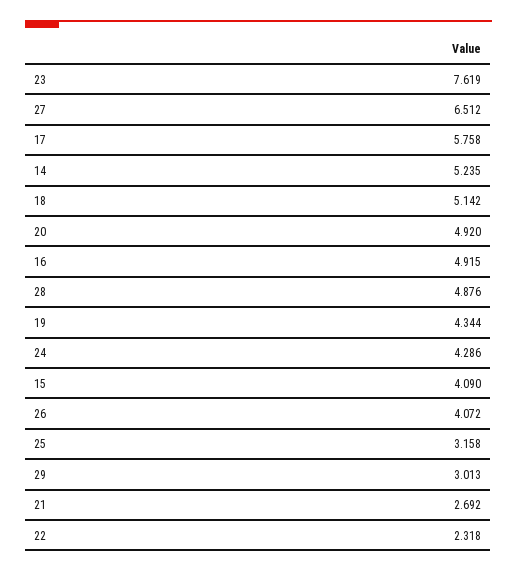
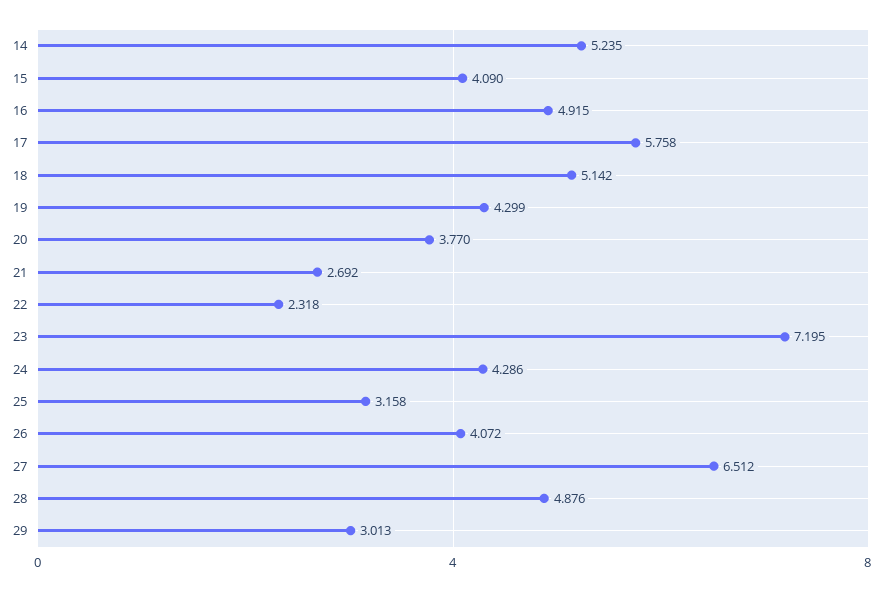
23: 7.619 -> 7.195
20: 4.92 -> 3.77
19: 4.344 -> 4.299

